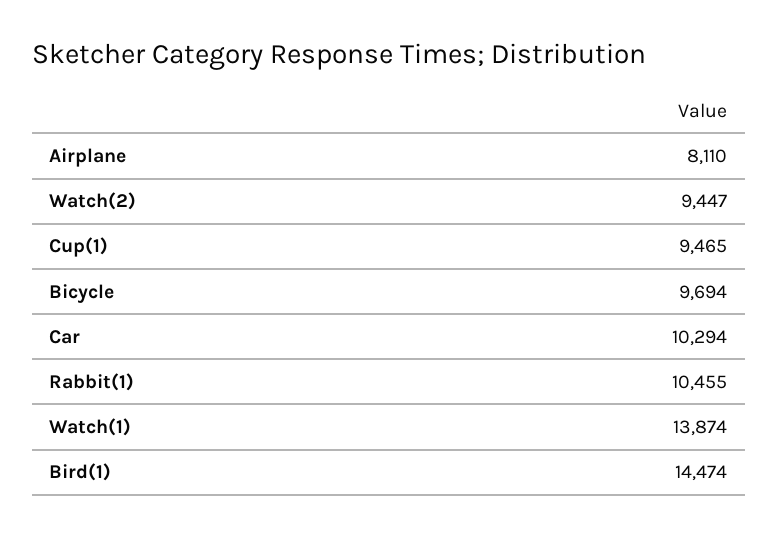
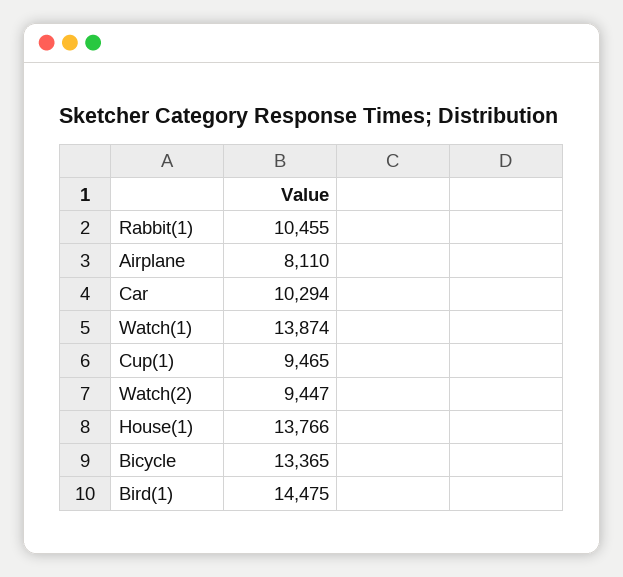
Bicycle: 9694 -> 13365
Bird(1): 14474 -> 14475
House(1): none -> 13766

